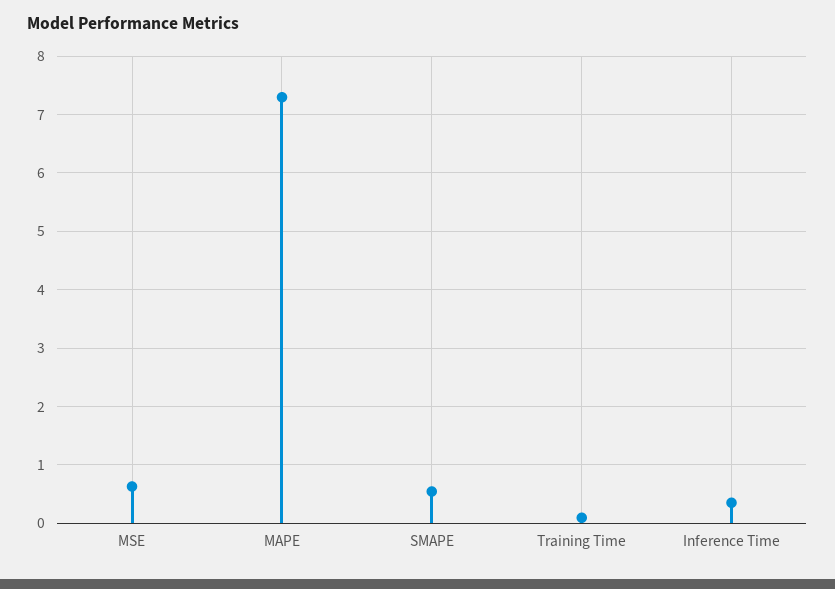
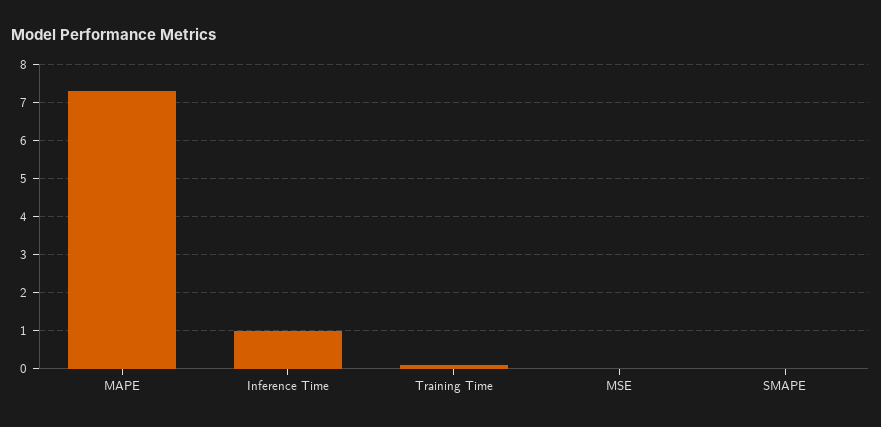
MSE: 0.6 -> 0
SMAPE: 0.6 -> 0
Inference Time: 0.4 -> 1

